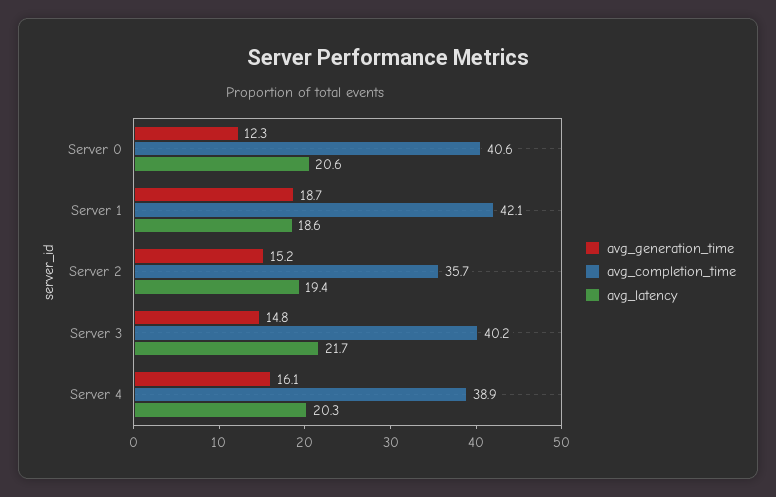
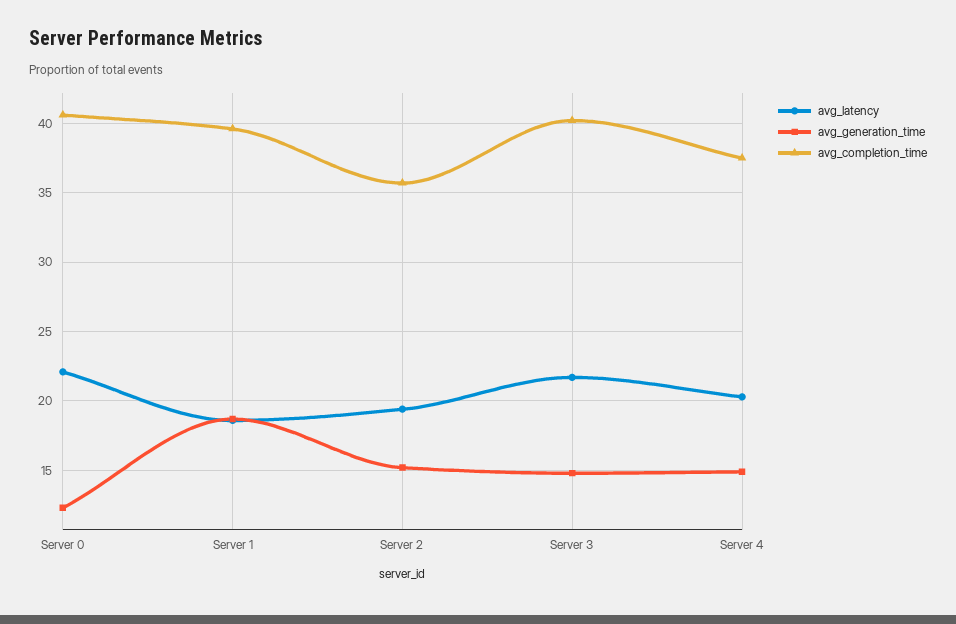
avg_latency, Server 0: 20.6 -> 22
avg_completion_time, Server 1: 42.1 -> 39.5
avg_generation_time, Server 4: 16.1 -> 15
avg_completion_time, Server 4: 38.9 -> 37.5

